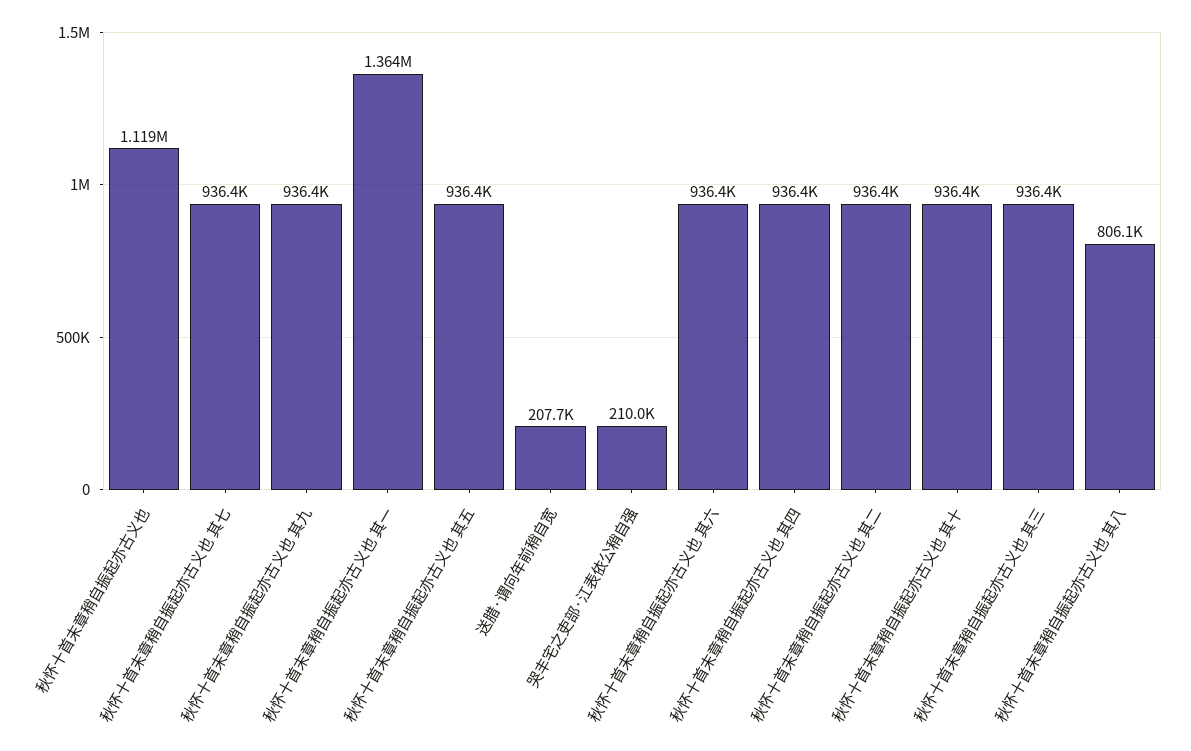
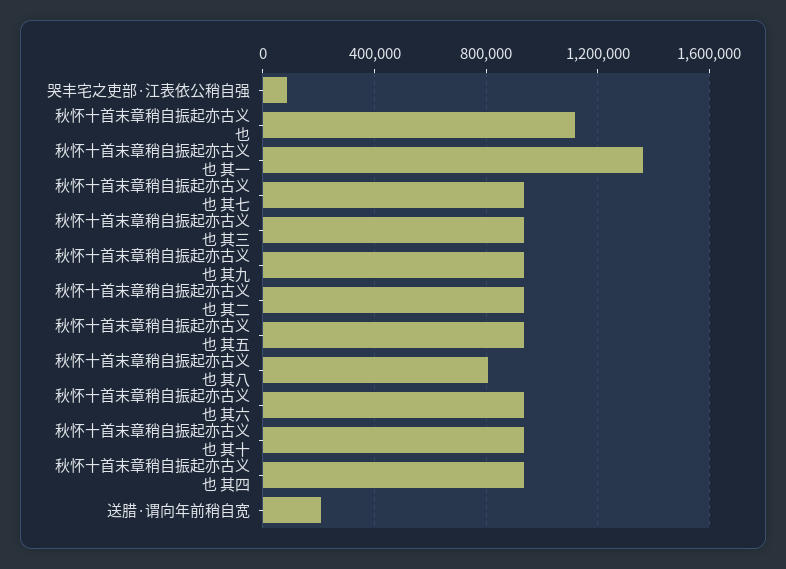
哭丰宅之吏部·江表依公稍自强: 210000 -> 100000

